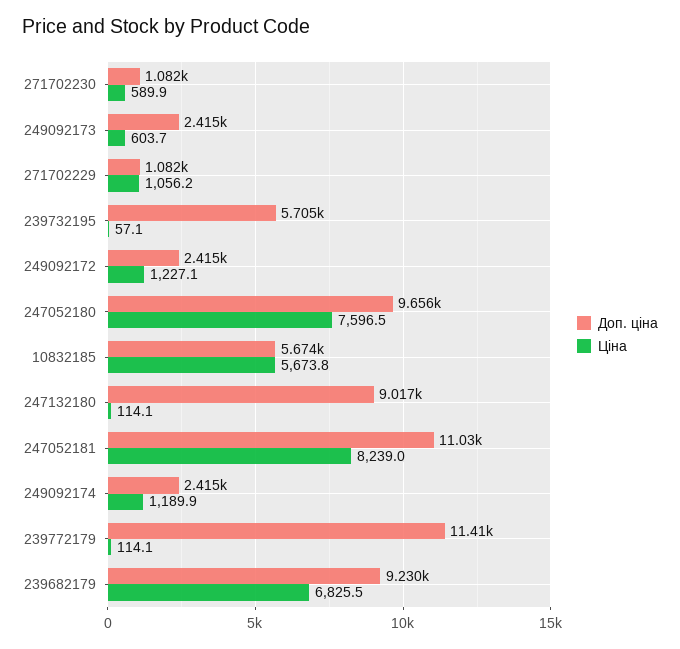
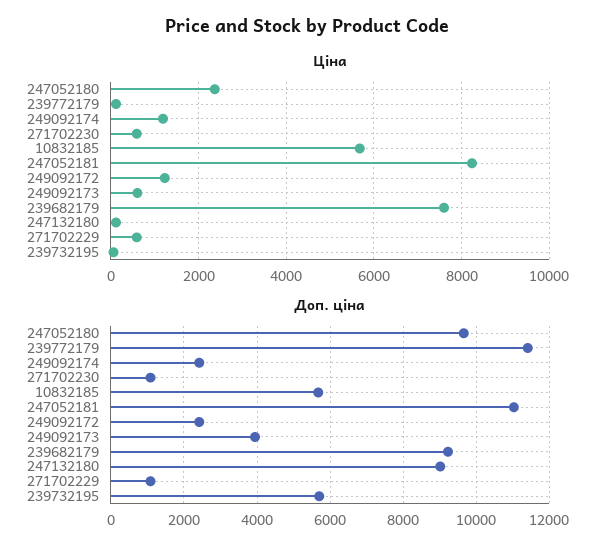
Доп. ціна, 249092173: 2415 -> 4000
Ціна, 271702229: 1056.2 -> 600
Ціна, 247052180: 7596.5 -> 2400
Ціна, 239682179: 6825.5 -> 7600

